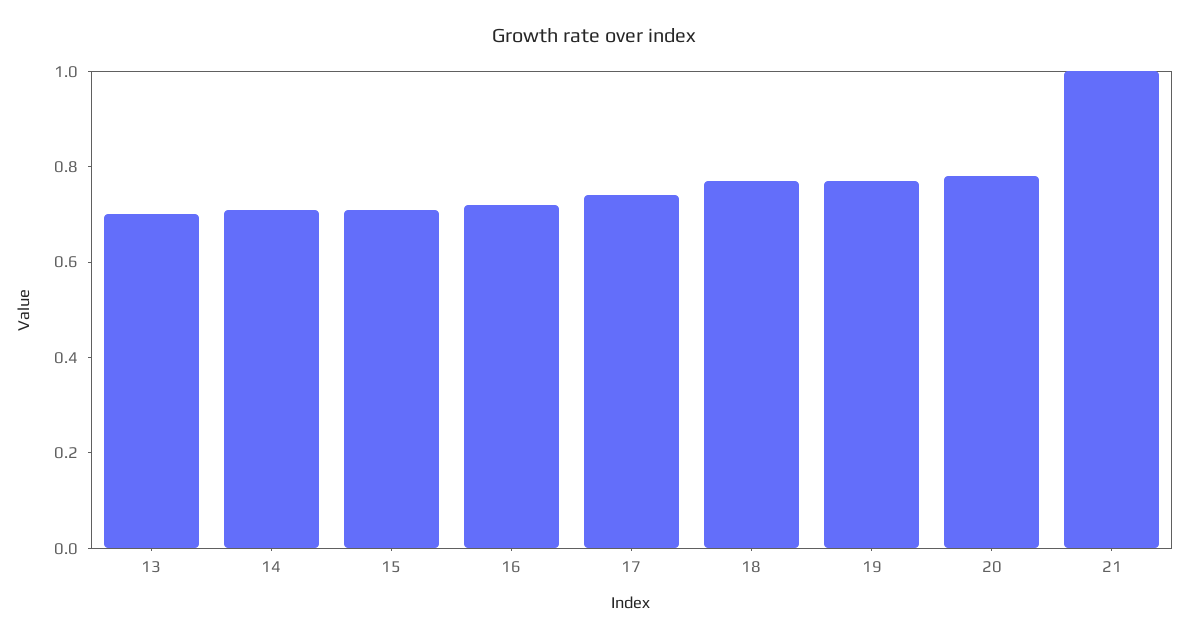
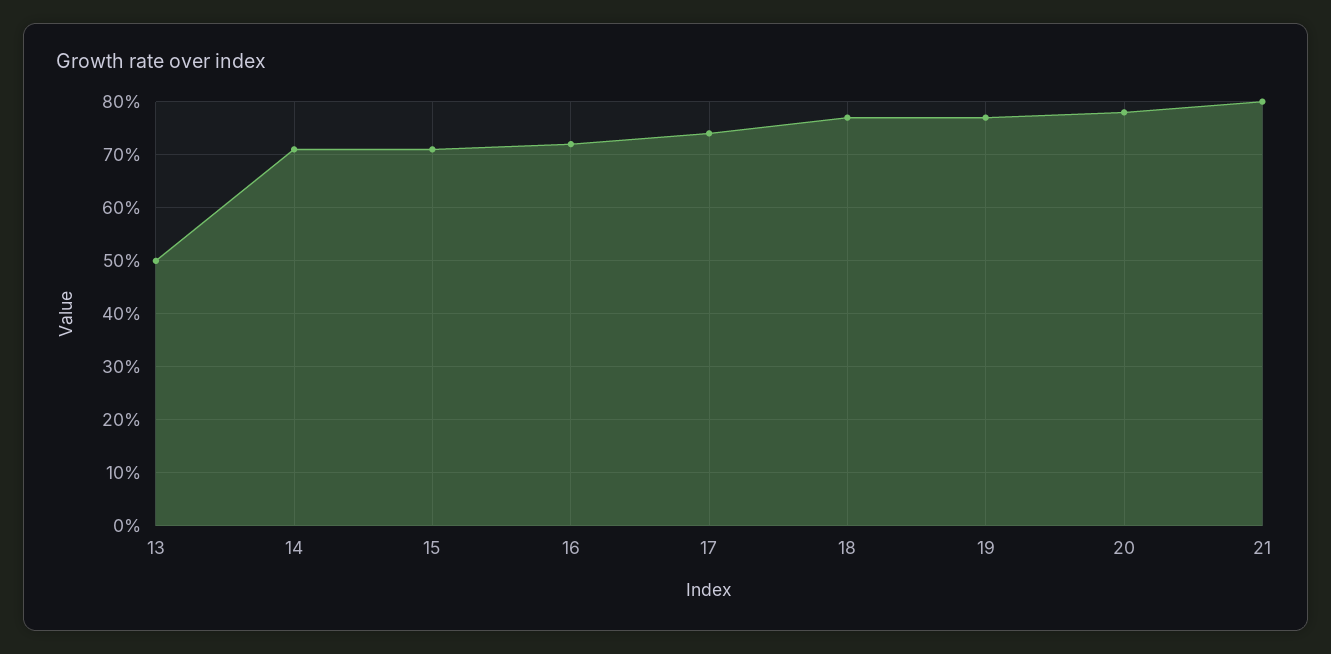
13: 0.7 -> 0.5
21: 1 -> 0.8

